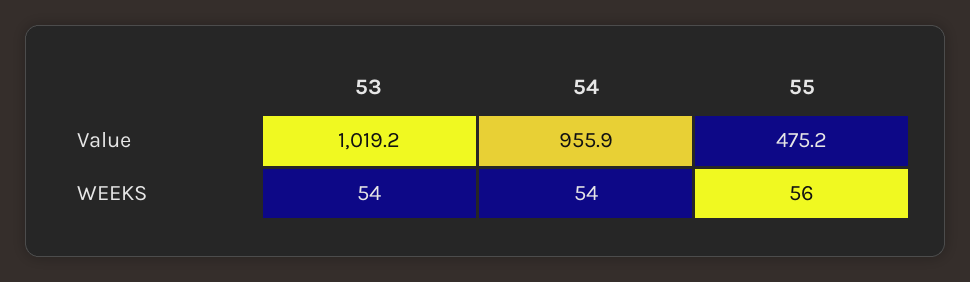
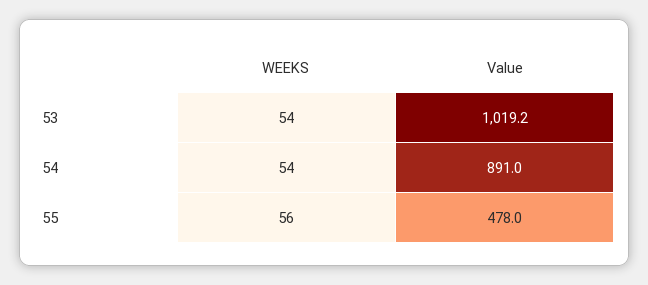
54, Value: 955.9 -> 891
55, Value: 475.2 -> 478

